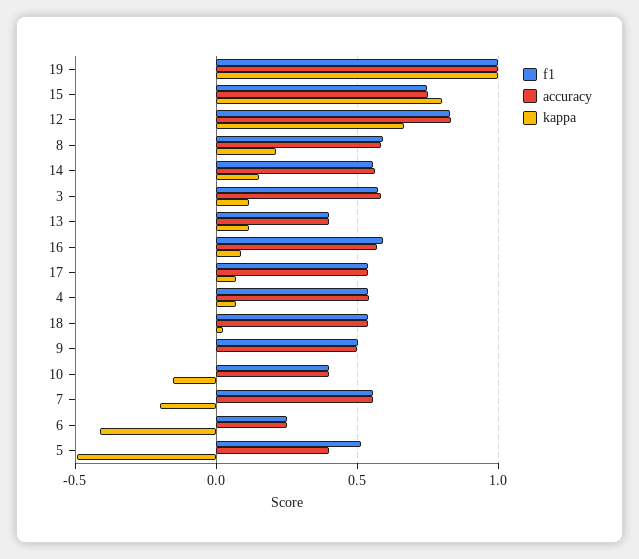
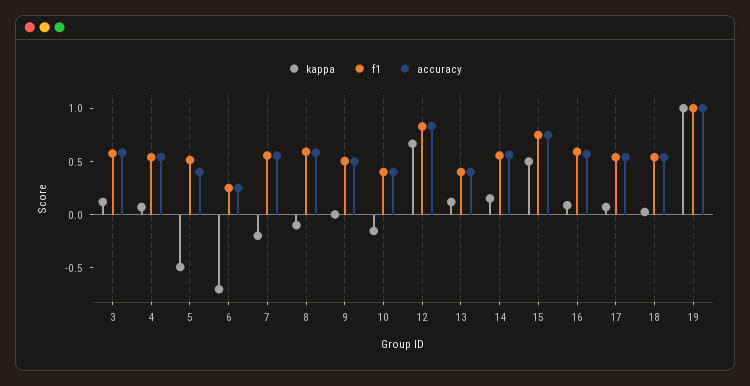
kappa, 15: 0.8 -> 0.5
kappa, 8: 0.2 -> -0.1
kappa, 6: -0.4 -> -0.7

